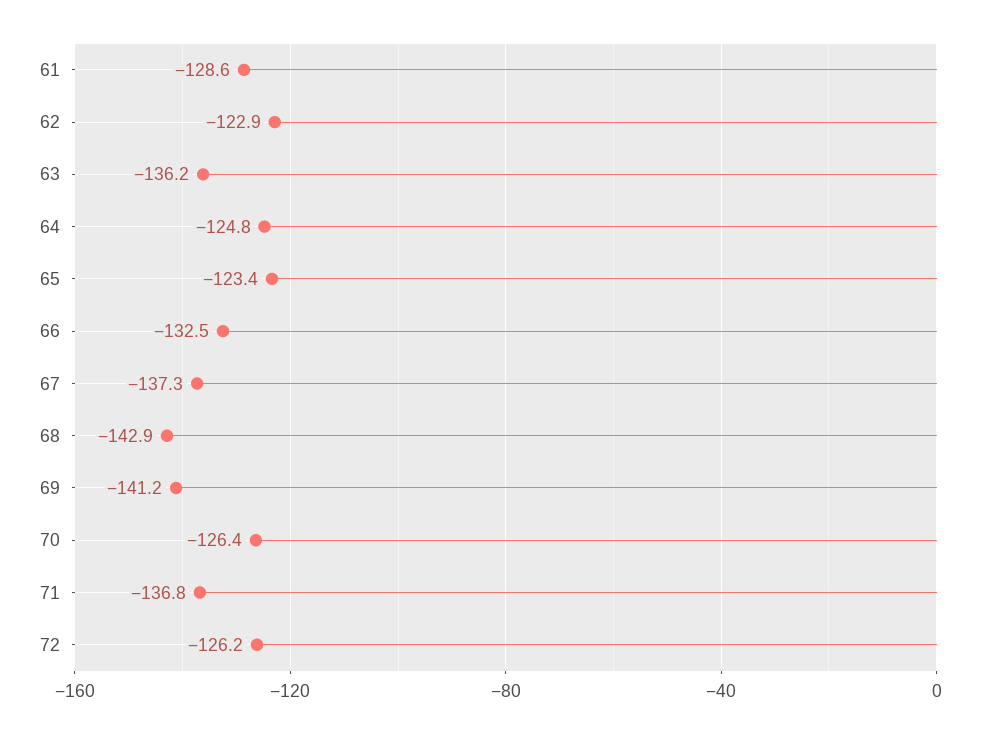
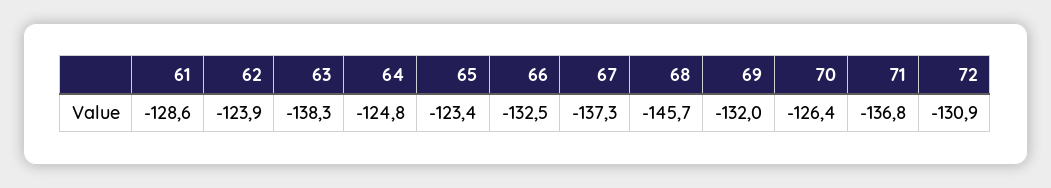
62: -122.9 -> -123.9
63: -136.2 -> -138.3
68: -142.9 -> -145.7
69: -141.2 -> -132
72: -126.2 -> -130.9

